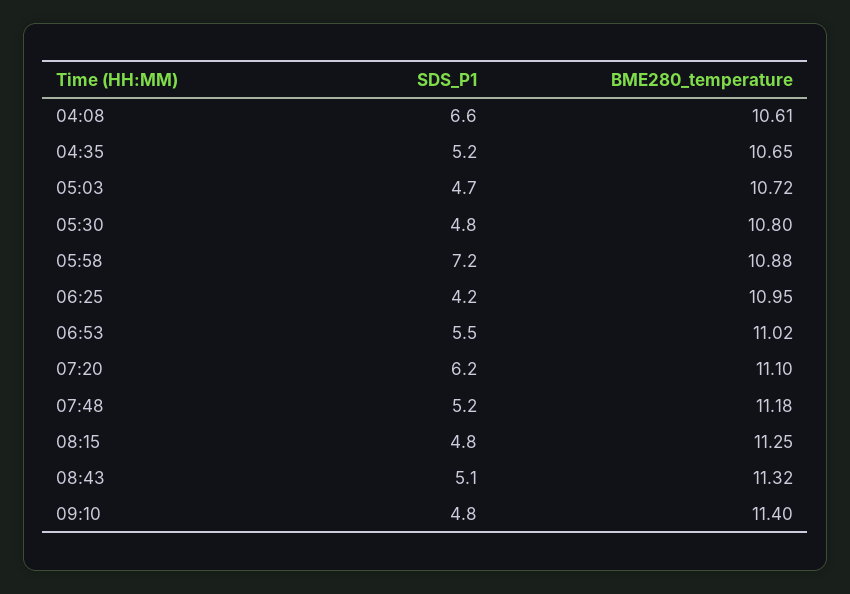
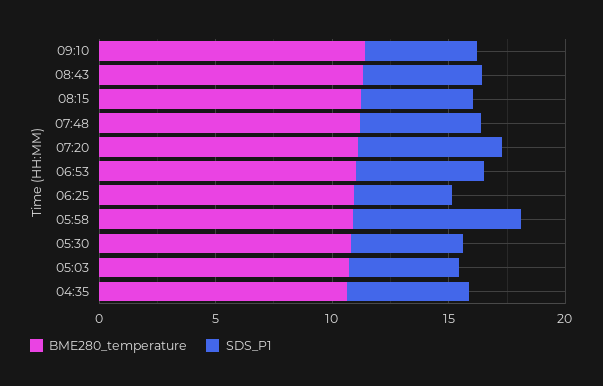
SDS_P1, 04:08: 6.6 -> none
BME280_temperature, 04:08: 10.61 -> none

